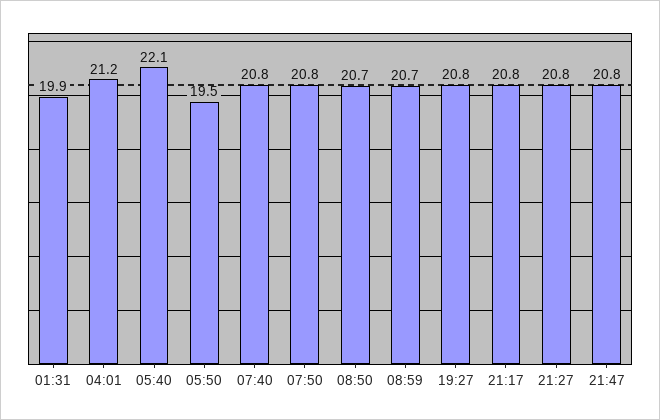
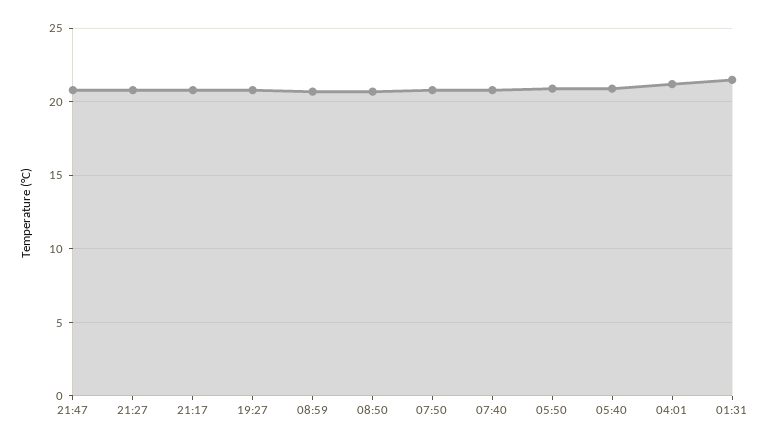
01:31: 19.9 -> 21.5
05:40: 22.1 -> 21
05:50: 19.5 -> 21

